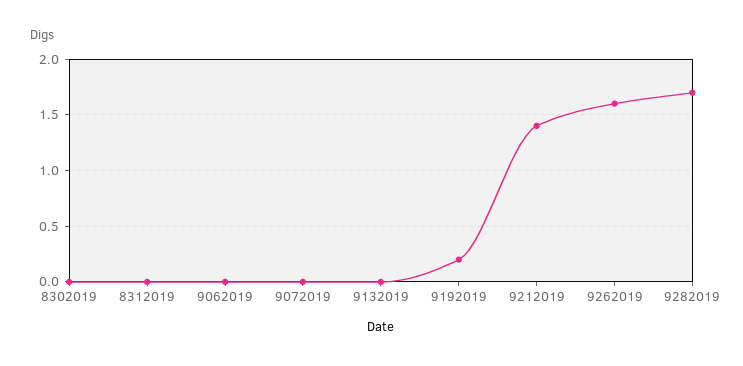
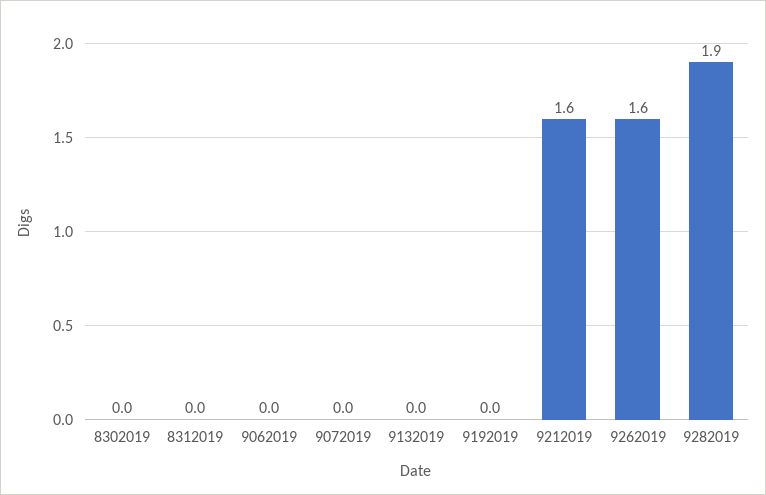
9192019: 0.2 -> 0
9212019: 1.4 -> 1.6
9282019: 1.7 -> 1.9

